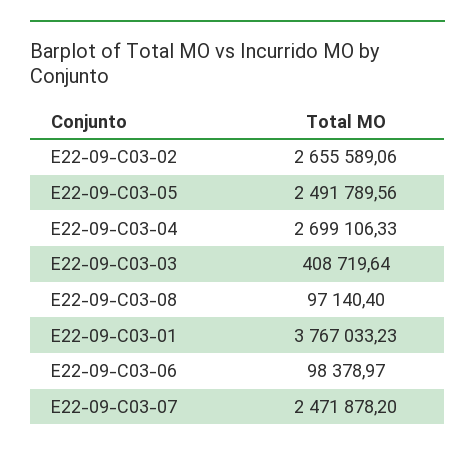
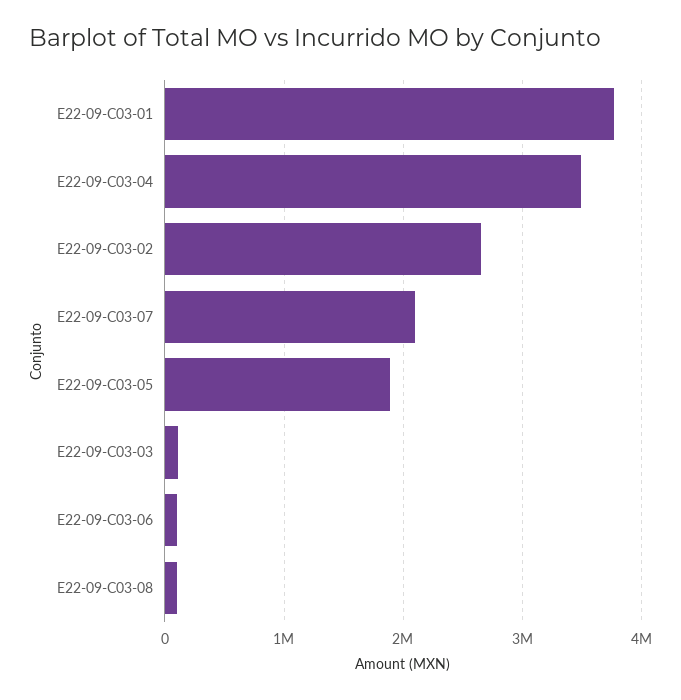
E22-09-C03-05: 2491789.56 -> 1900000
E22-09-C03-04: 2699106.33 -> 3500000
E22-09-C03-03: 408719.64 -> 100000
E22-09-C03-07: 2471878.2 -> 2100000

